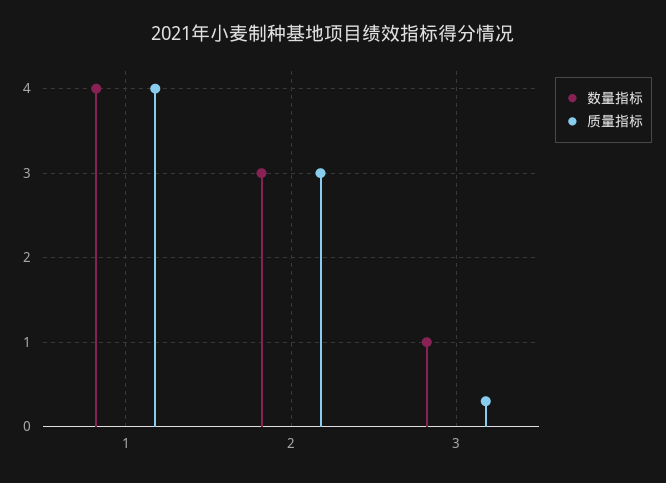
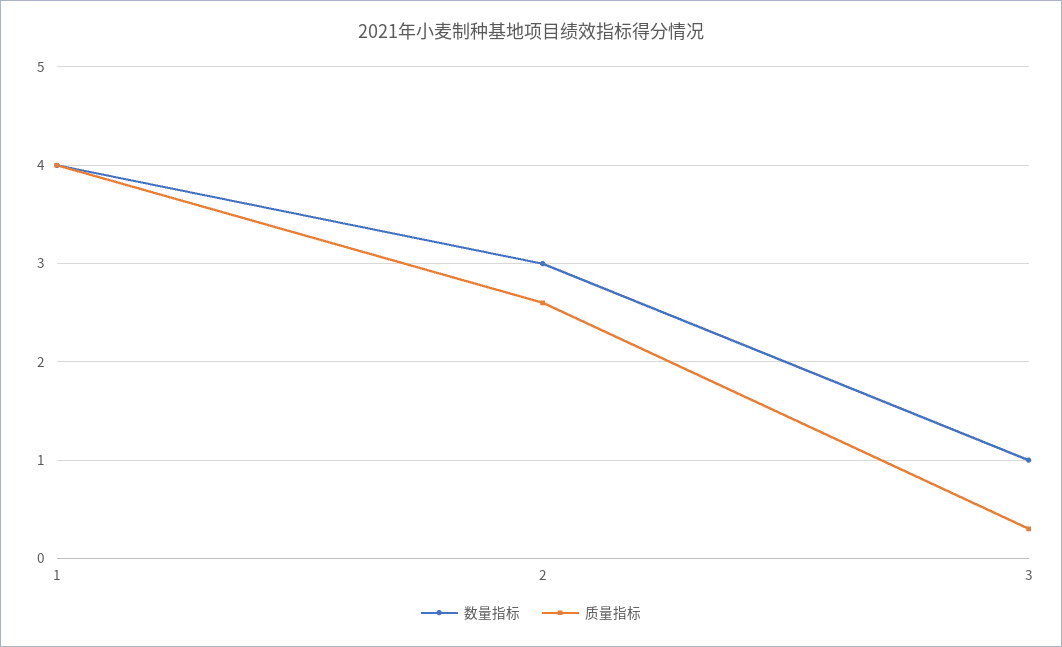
质量指标, 2: 3 -> 2.6

